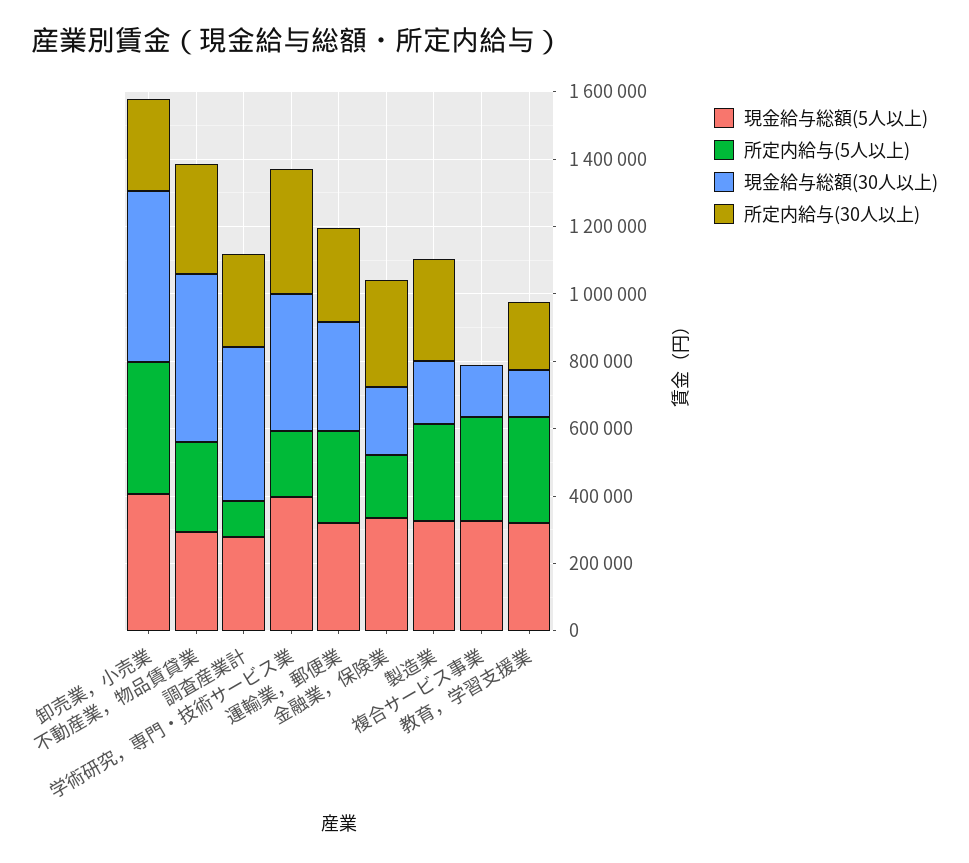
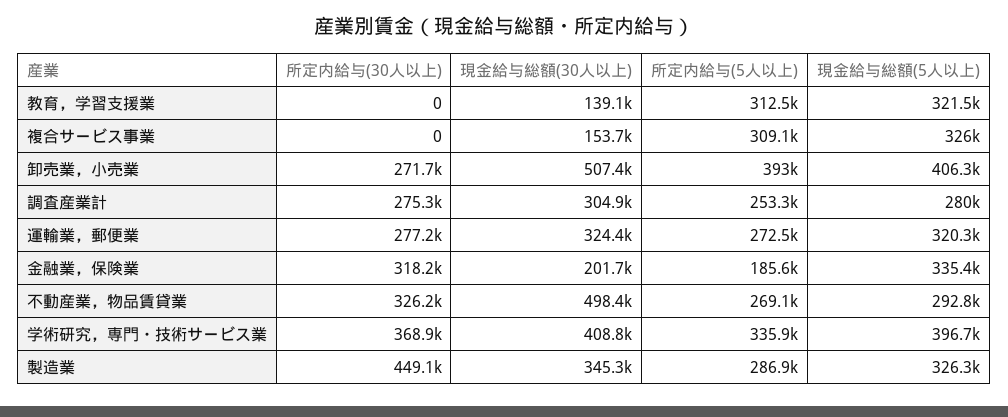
所定内給与(5人以上), 調査産業計: 100000 -> 253300
現金給与総額(30人以上), 調査産業計: 450000 -> 304900
所定内給与(5人以上), 学術研究，専門・技術サービス業: 200000 -> 335900
現金給与総額(30人以上), 製造業: 200000 -> 345300
所定内給与(30人以上), 製造業: 300000 -> 449100
所定内給与(30人以上), 教育，学習支援業: 200000 -> 0

